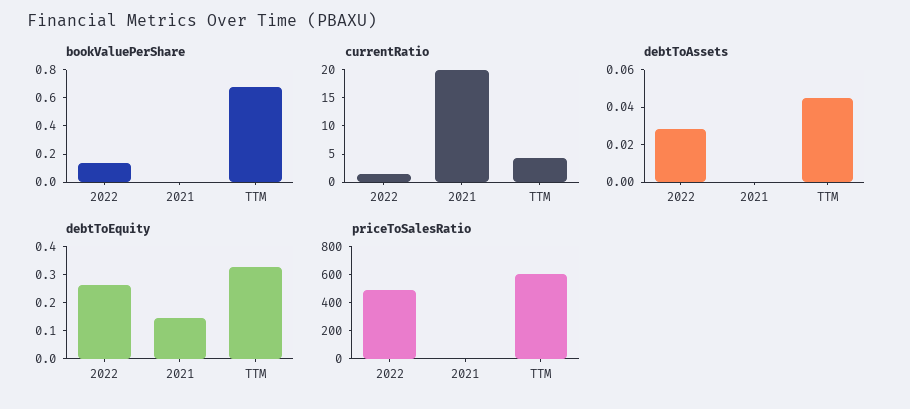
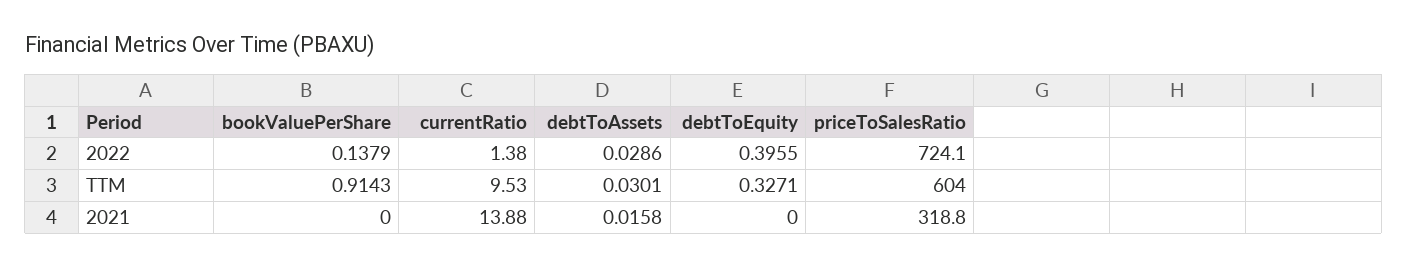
bookValuePerShare, TTM: 0.7 -> 0.9143
currentRatio, 2021: 20 -> 13.88
currentRatio, TTM: 5 -> 9.53
debtToAssets, 2021: 0 -> 0.0158
debtToAssets, TTM: 0.045 -> 0.0301
debtToEquity, 2022: 0.25 -> 0.3955
debtToEquity, 2021: 0.15 -> 0
priceToSalesRatio, 2022: 500 -> 724.1
priceToSalesRatio, 2021: 0 -> 318.8

